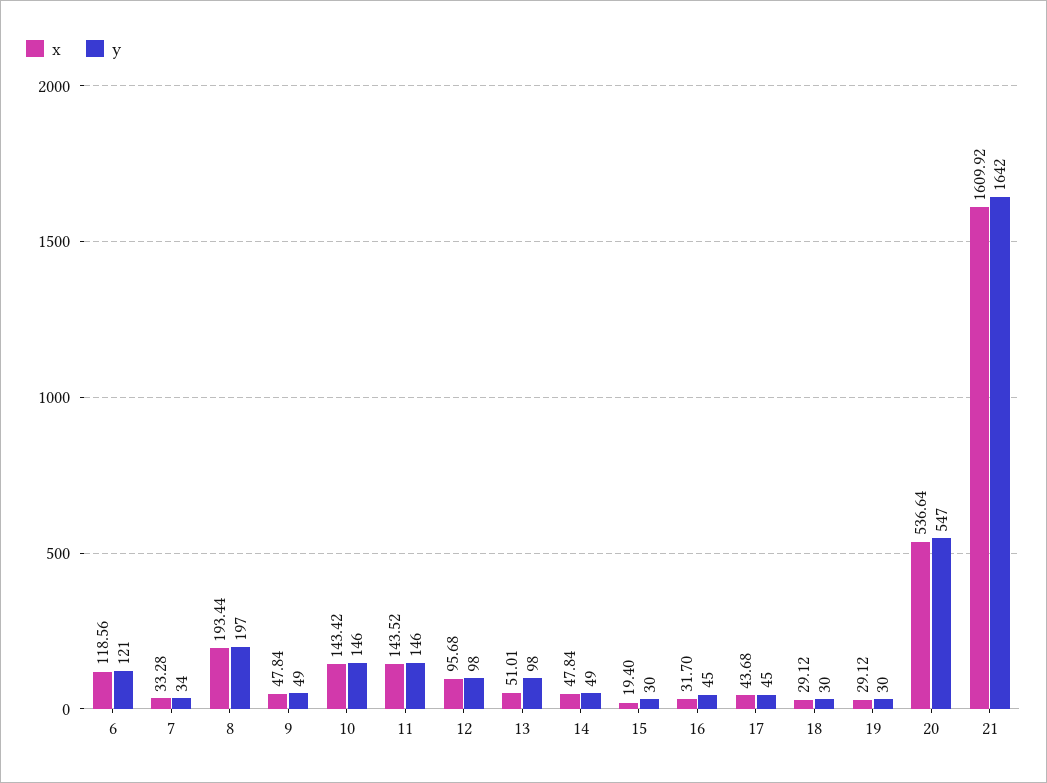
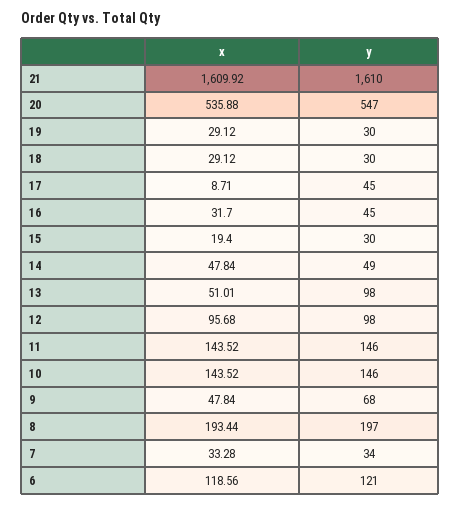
y, 9: 49 -> 68
x, 10: 143.42 -> 143.52
x, 17: 43.68 -> 8.71
x, 20: 536.64 -> 535.88
y, 21: 1642 -> 1610

